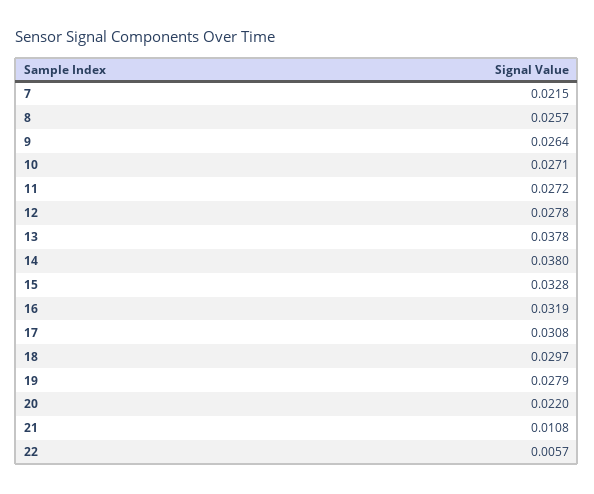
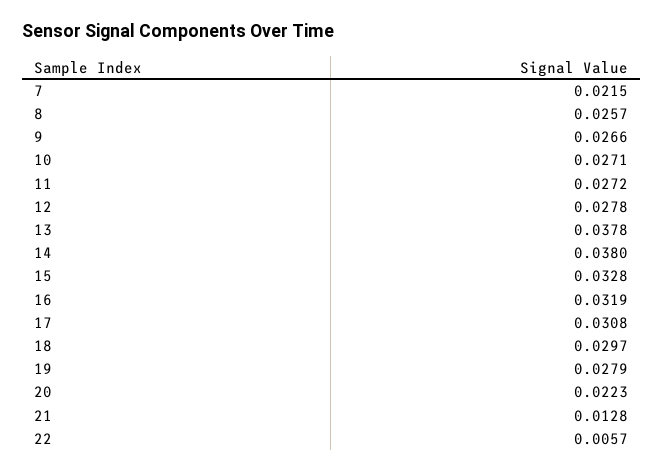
9: 0.0264 -> 0.0266
20: 0.022 -> 0.0223
21: 0.0108 -> 0.0128

